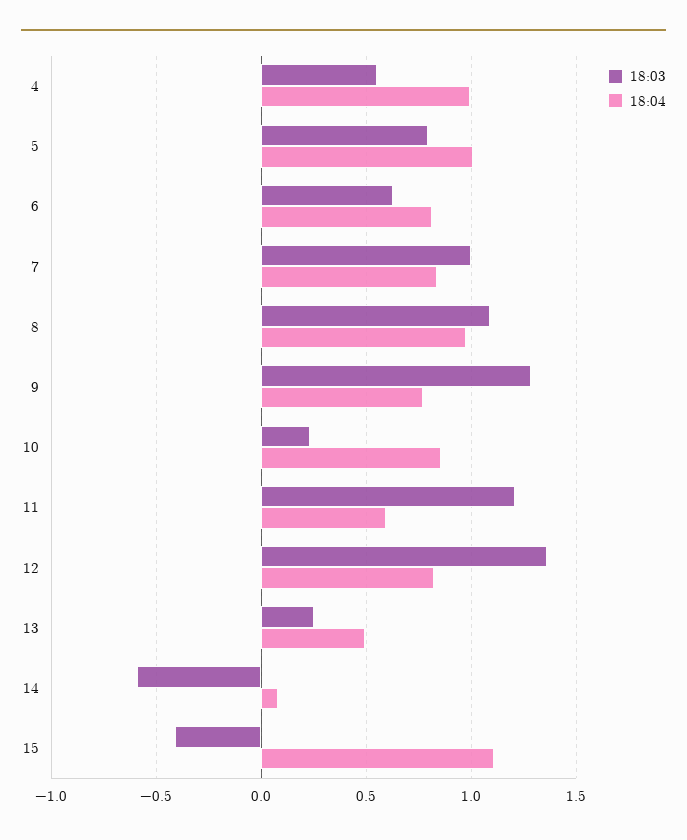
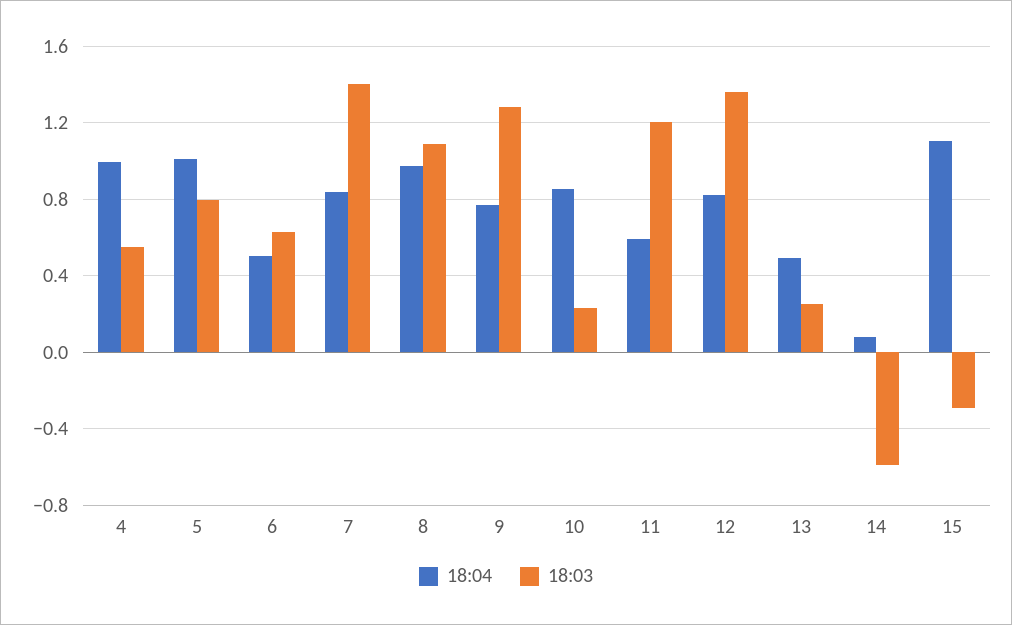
18:04, 6: 0.8 -> 0.5
18:03, 7: 1 -> 1.4
18:03, 15: -0.4 -> -0.3

